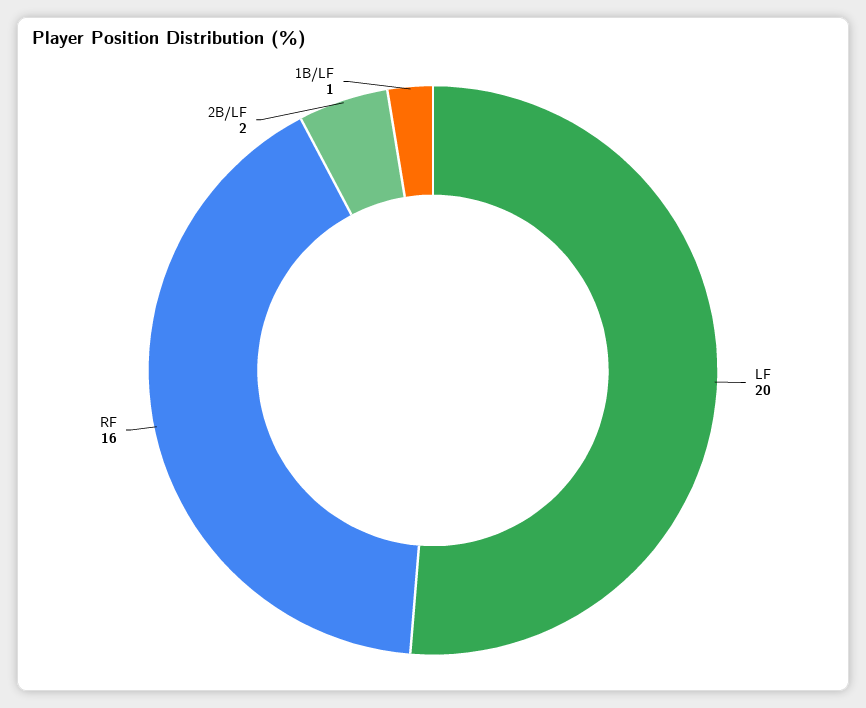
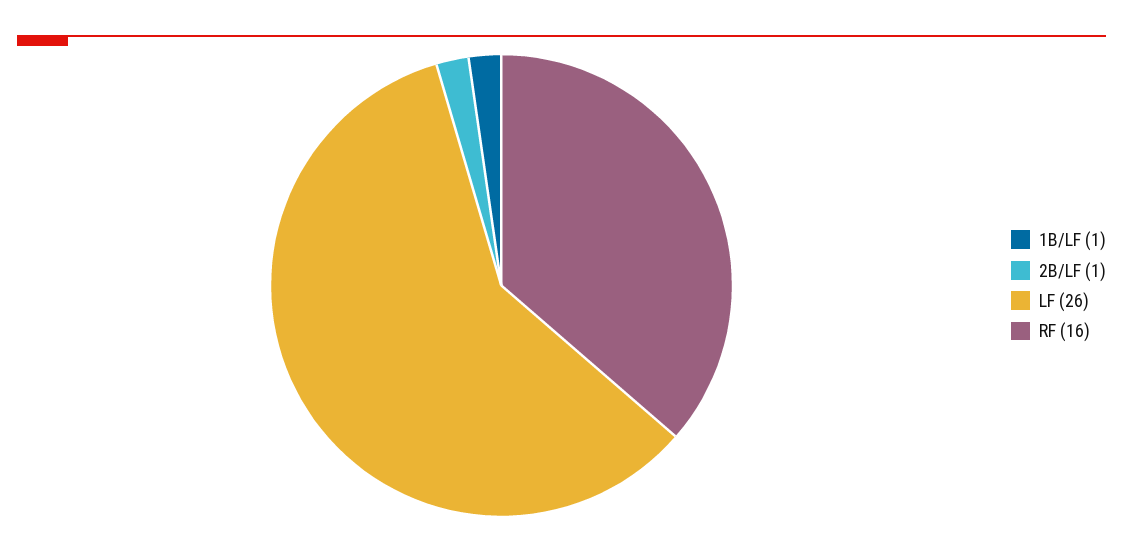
LF: 20 -> 26
2B/LF: 2 -> 1

